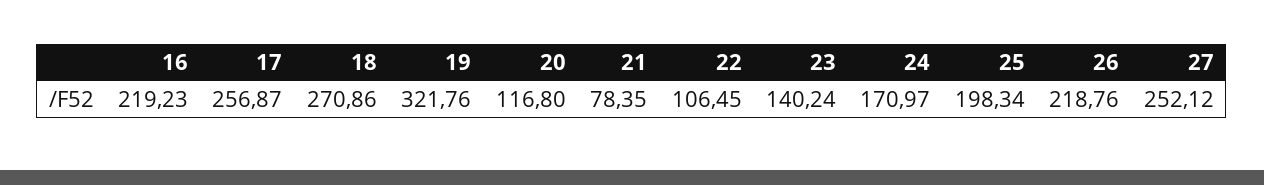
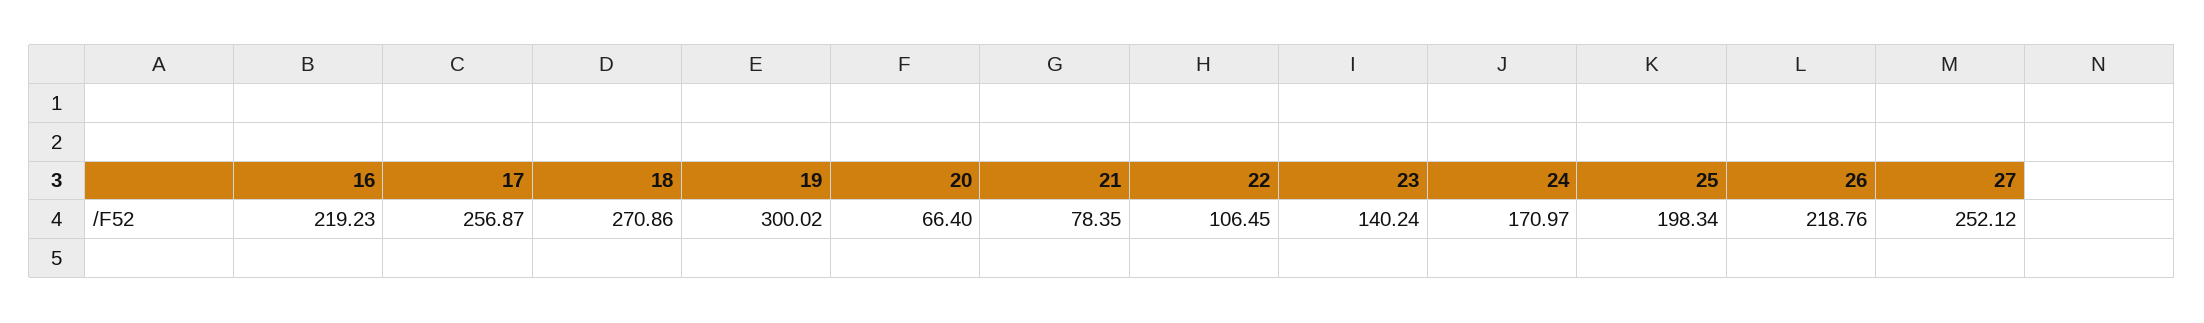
19: 321.76 -> 300.02
20: 116.8 -> 66.4

